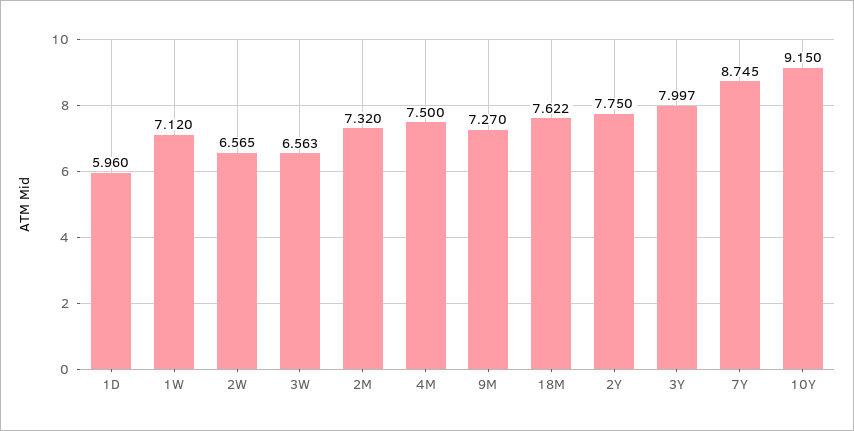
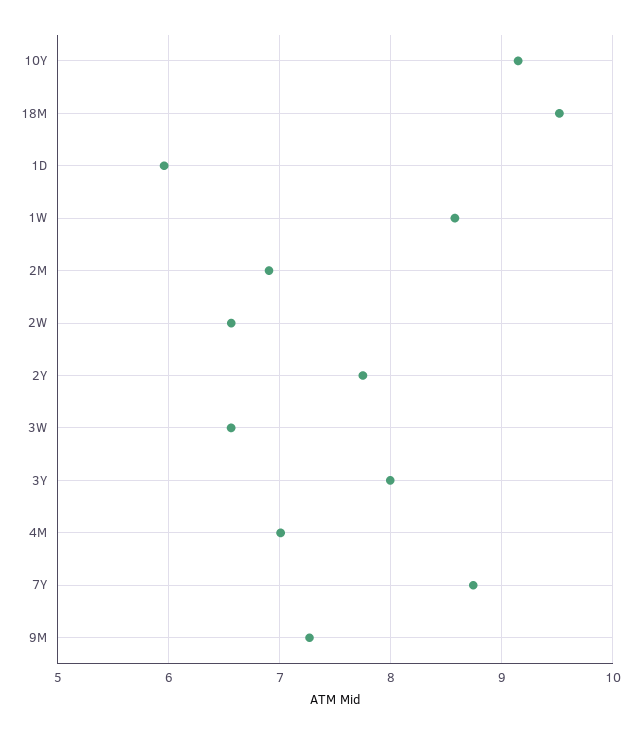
1W: 7.12 -> 8.6
2M: 7.32 -> 6.9
4M: 7.5 -> 7
18M: 7.622 -> 9.5

